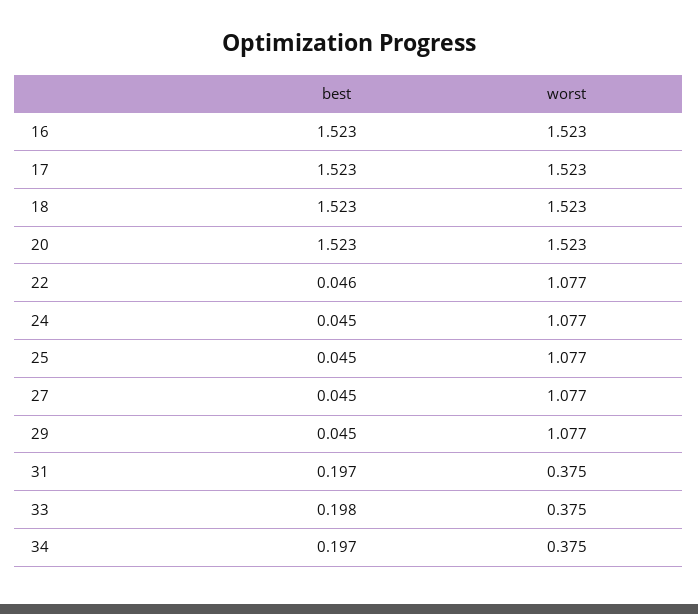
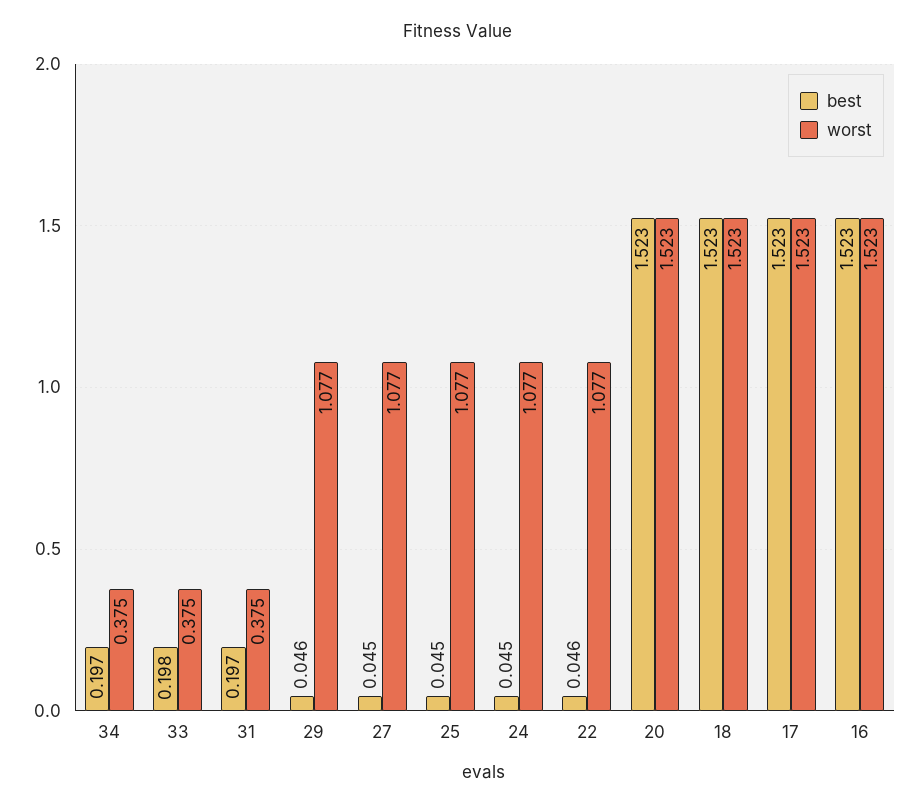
best, 29: 0.045 -> 0.046

